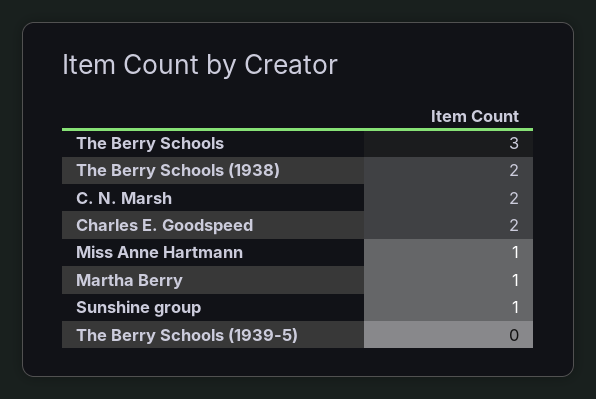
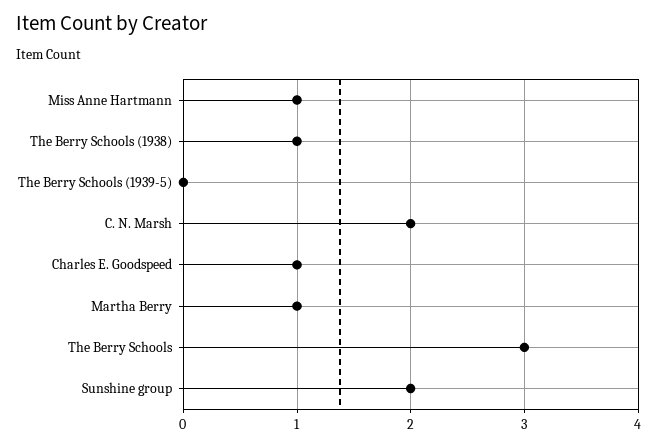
The Berry Schools (1938): 2 -> 1
Charles E. Goodspeed: 2 -> 1
Sunshine group: 1 -> 2

